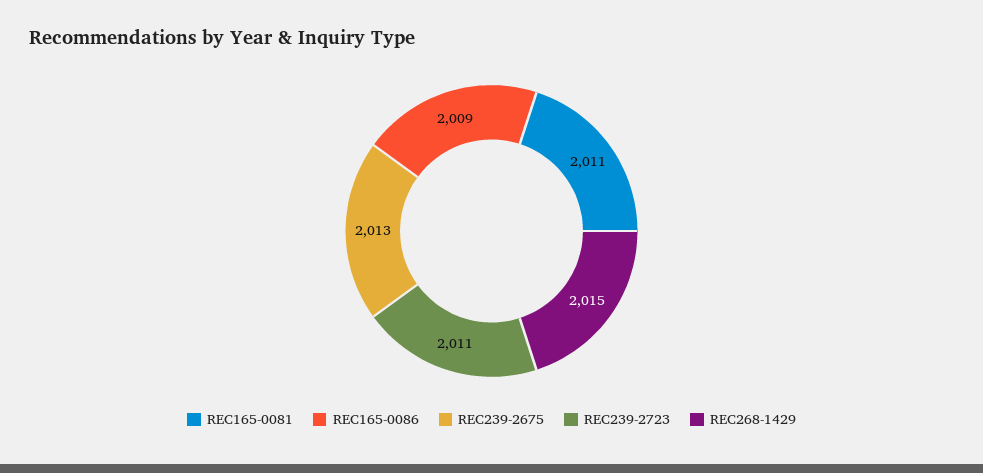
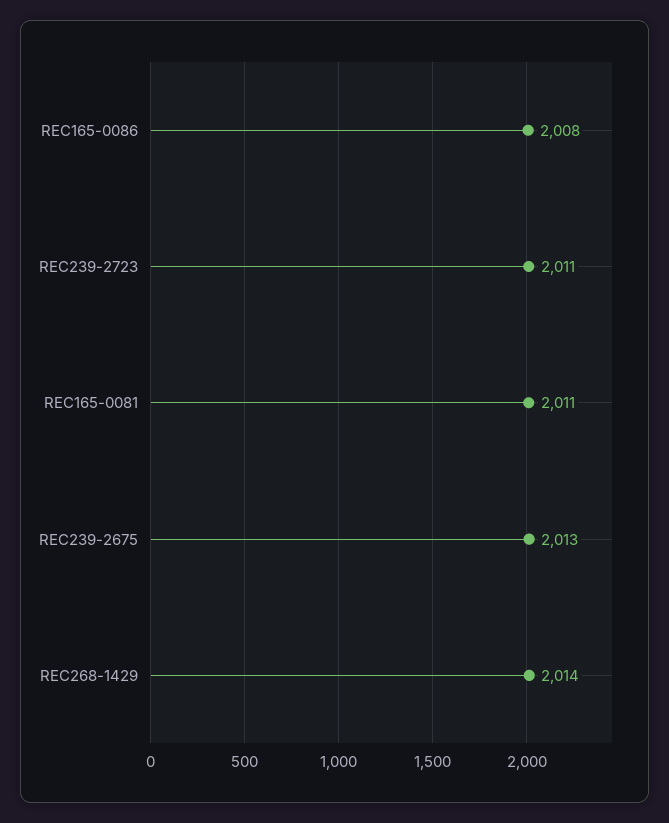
REC165-0086: 2009 -> 2008
REC268-1429: 2015 -> 2014

